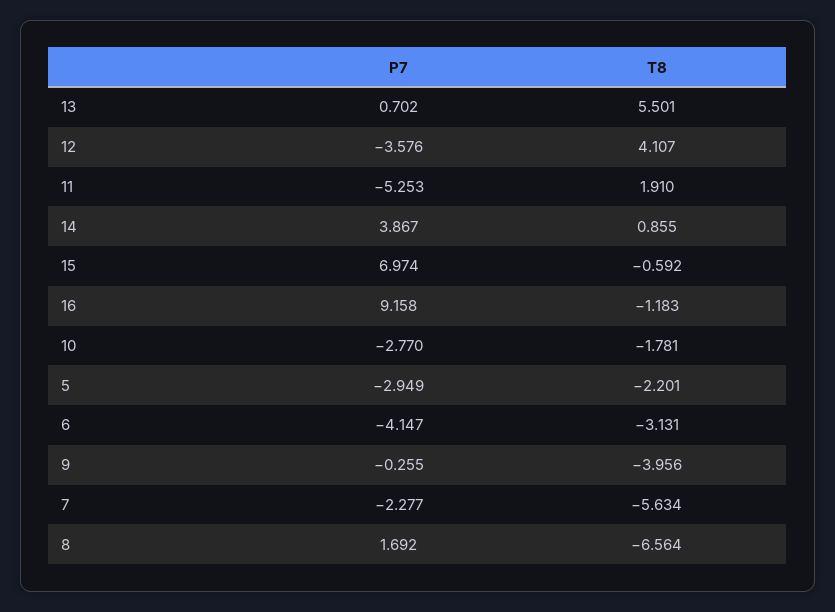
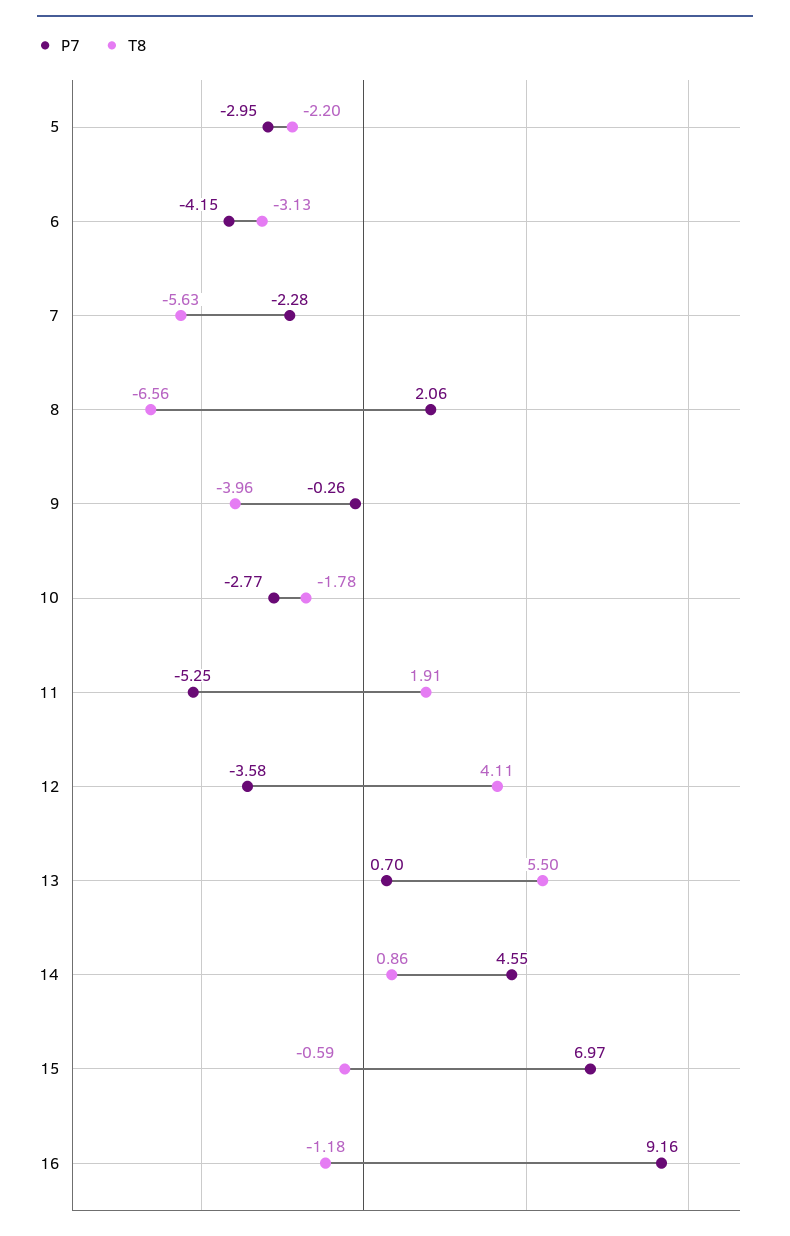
P7, 14: 3.867 -> 4.55
P7, 8: 1.692 -> 2.06

